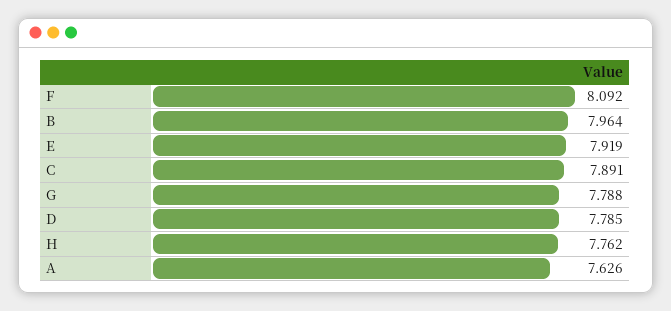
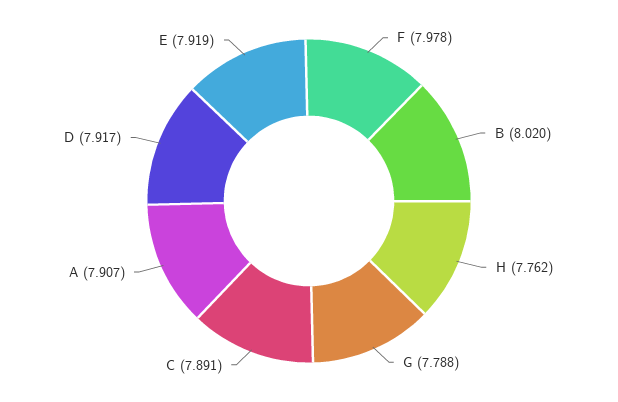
F: 8.092 -> 7.978
B: 7.964 -> 8.02
D: 7.785 -> 7.917
A: 7.626 -> 7.907

